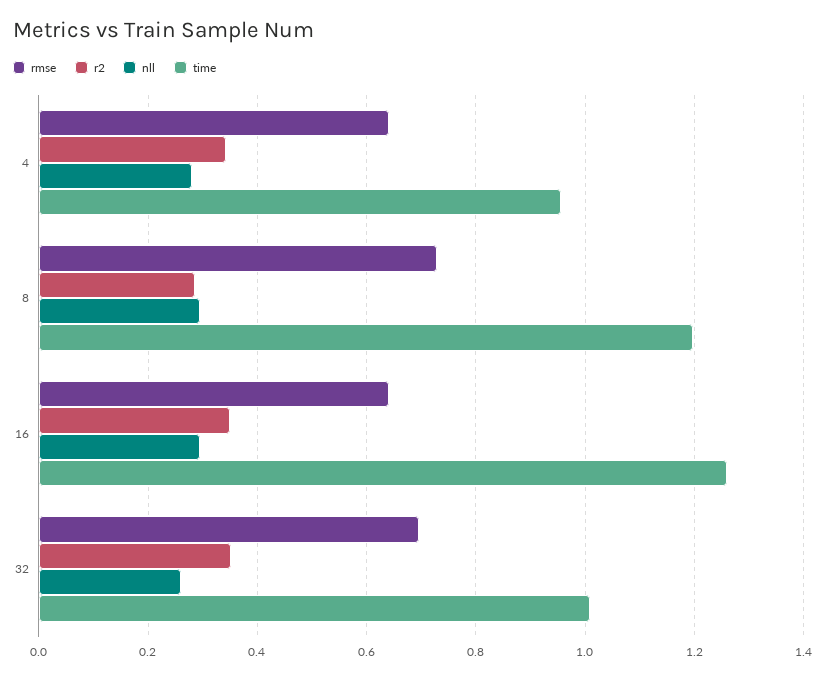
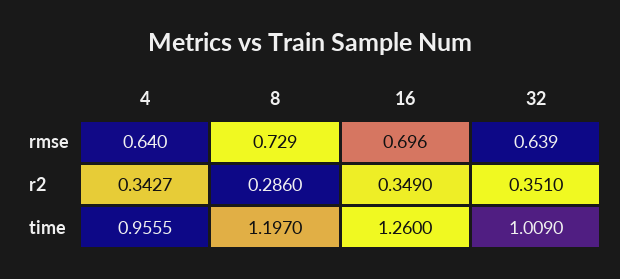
nll, 4: 0.28 -> none
nll, 8: 0.3 -> none
rmse, 16: 0.64 -> 0.696
nll, 16: 0.3 -> none
rmse, 32: 0.7 -> 0.639
nll, 32: 0.26 -> none

